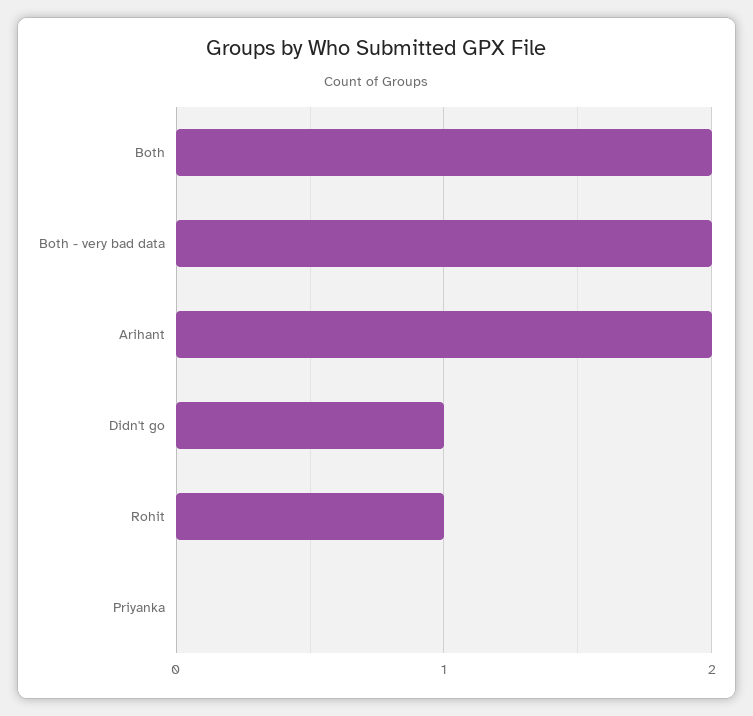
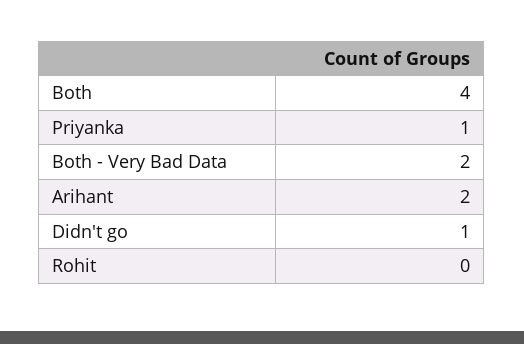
Both: 2 -> 4
Rohit: 1 -> 0
Priyanka: 0 -> 1

